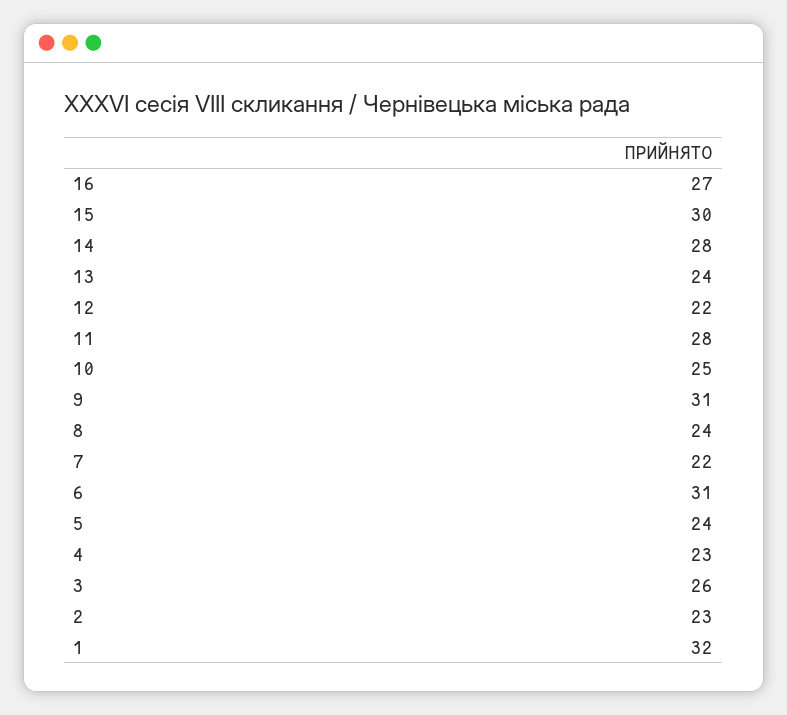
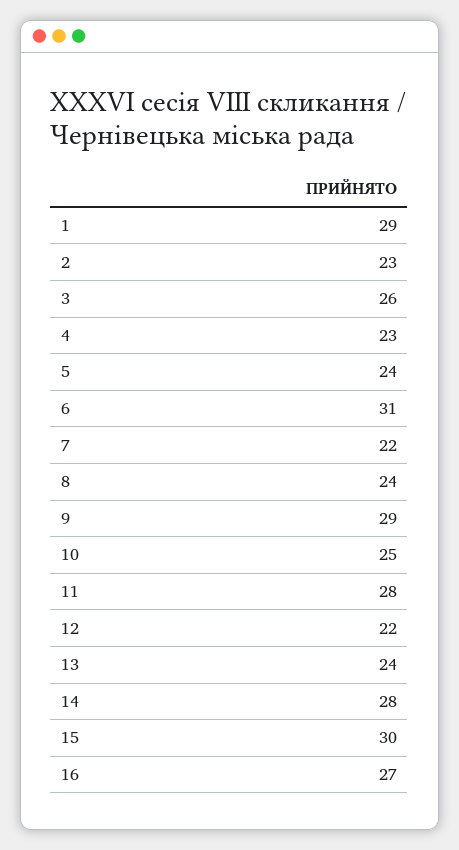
9: 31 -> 29
1: 32 -> 29

